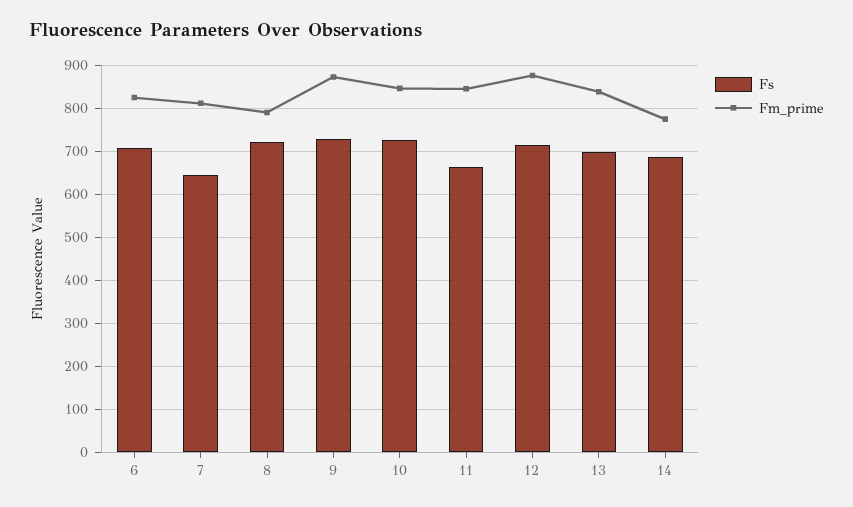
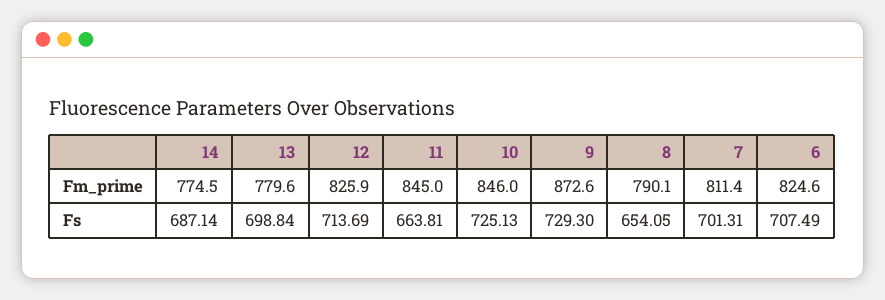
Fs, 7: 640 -> 701.31
Fs, 8: 720 -> 654.05
Fm_prime, 12: 880 -> 825.9
Fm_prime, 13: 840 -> 779.6

